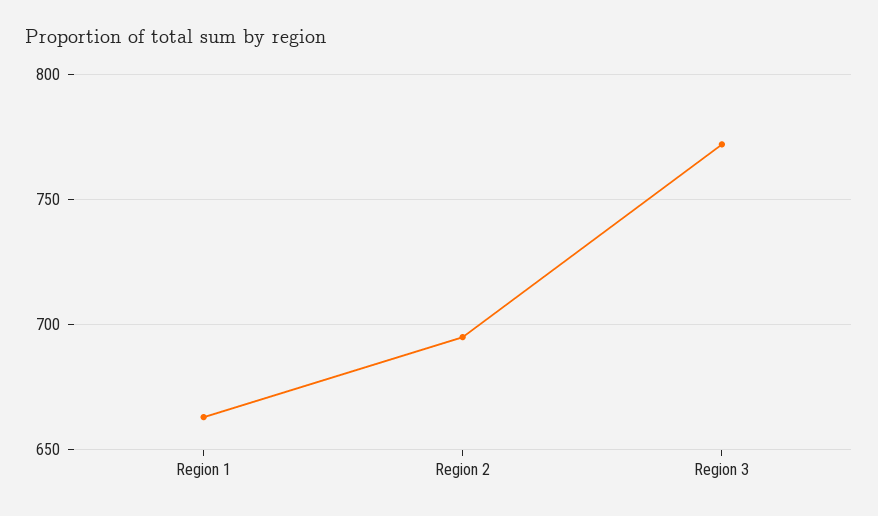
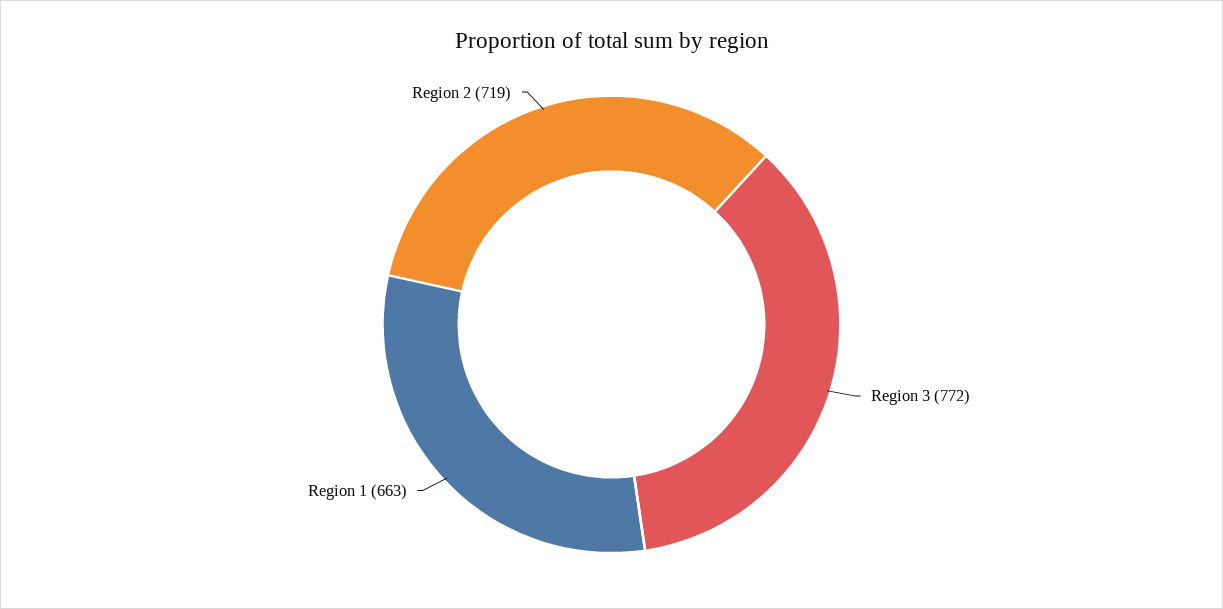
Region 2: 695 -> 719

